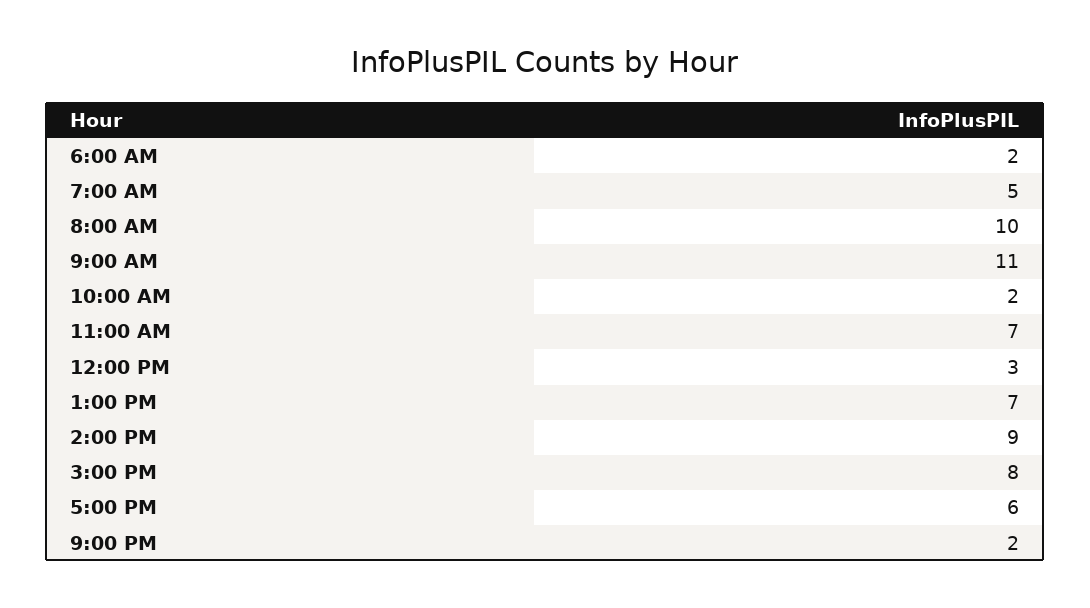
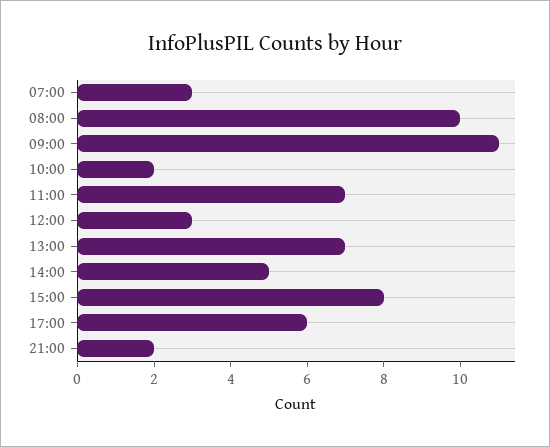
6:00 AM: 2 -> none
7:00 AM: 5 -> 3
2:00 PM: 9 -> 5

